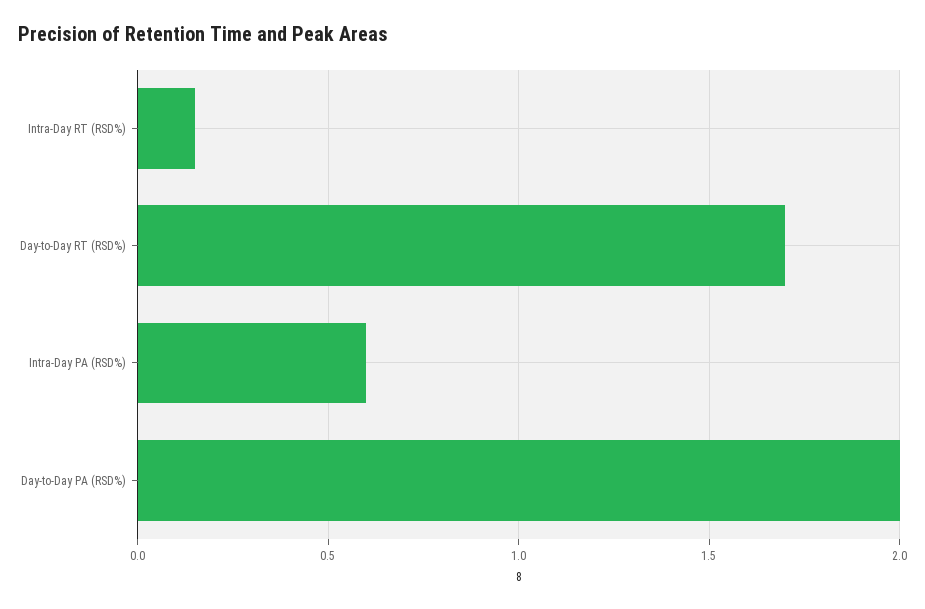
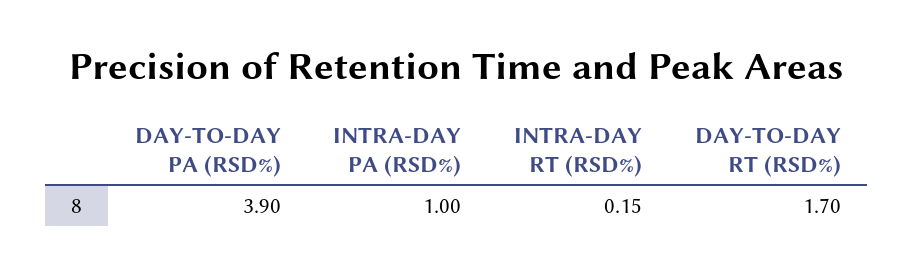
Intra-Day PA (RSD%): 0.6 -> 1
Day-to-Day PA (RSD%): 2 -> 3.9

